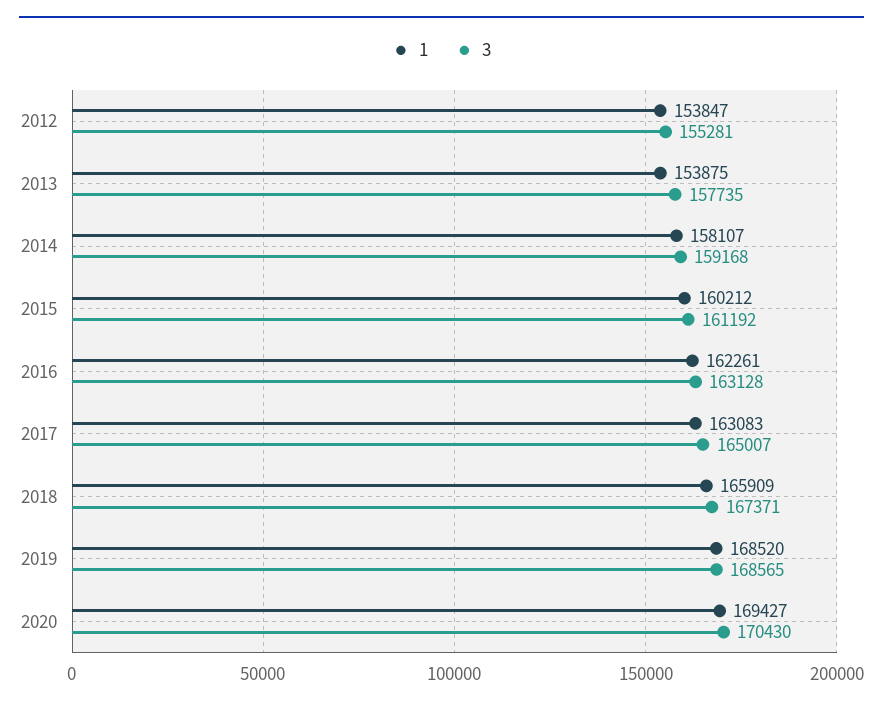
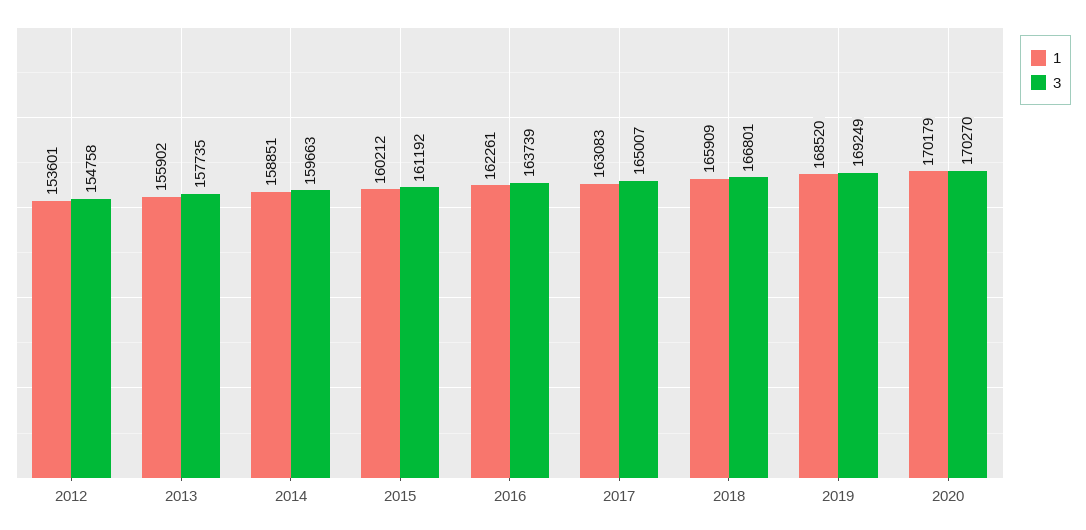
1, 2012: 153847 -> 153601
3, 2012: 155281 -> 154758
1, 2013: 153875 -> 155902
1, 2014: 158107 -> 158851
3, 2014: 159168 -> 159663
3, 2016: 163128 -> 163739
3, 2018: 167371 -> 166801
3, 2019: 168565 -> 169249
1, 2020: 169427 -> 170179
3, 2020: 170430 -> 170270

